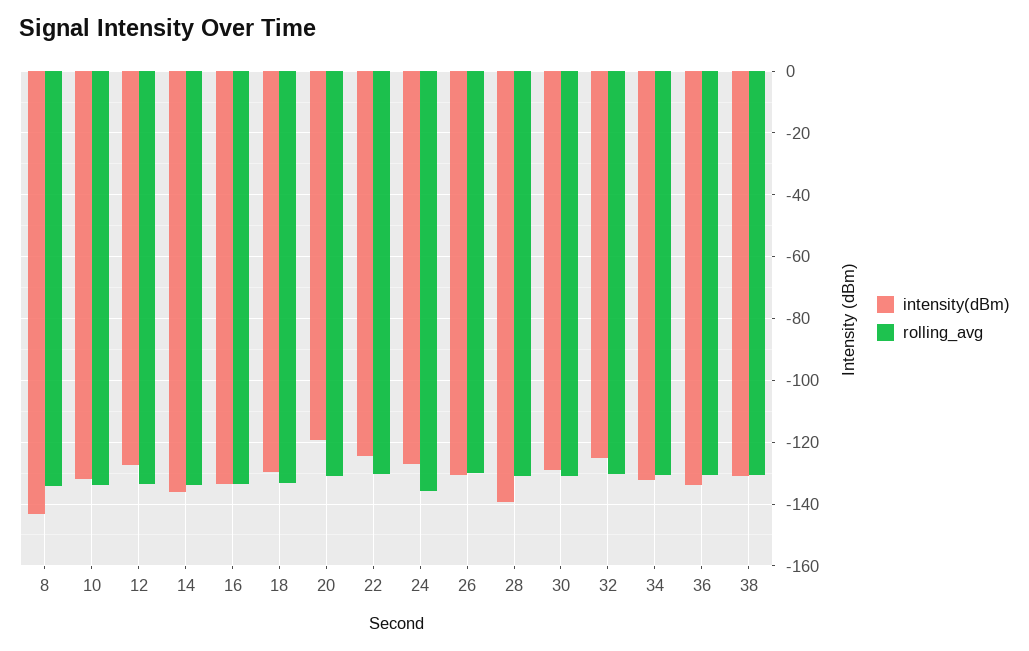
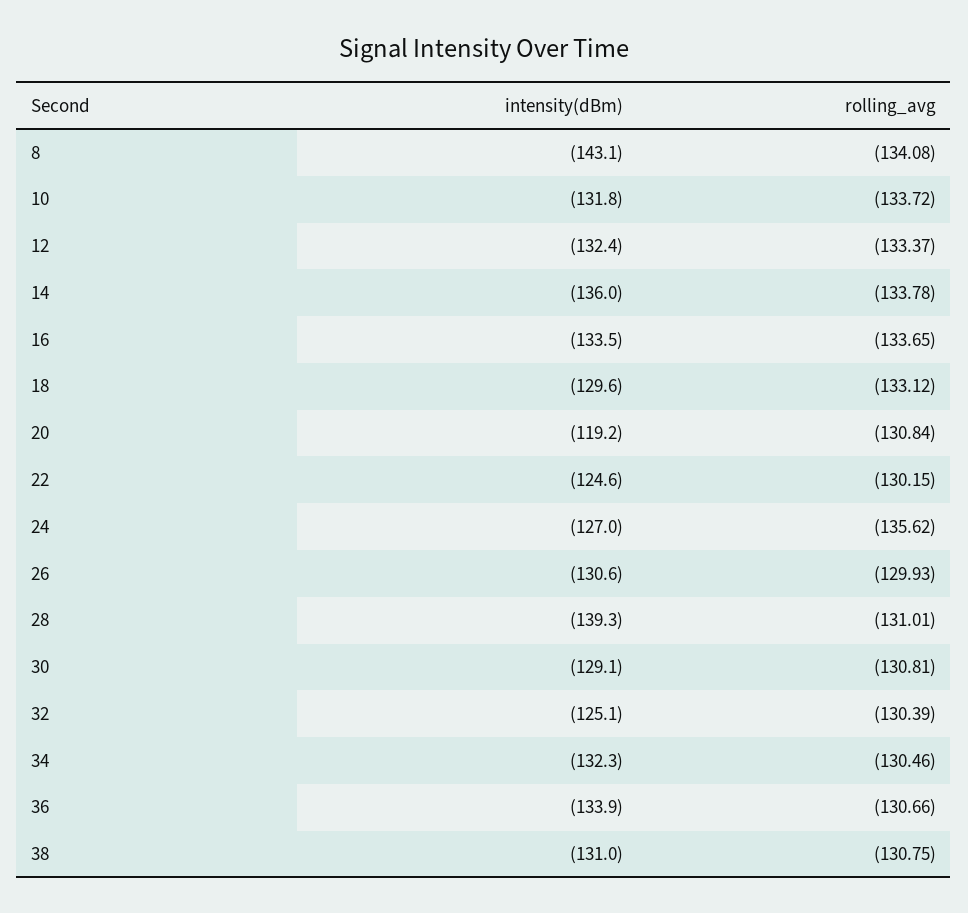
intensity(dBm), 12: -128 -> -132.4

